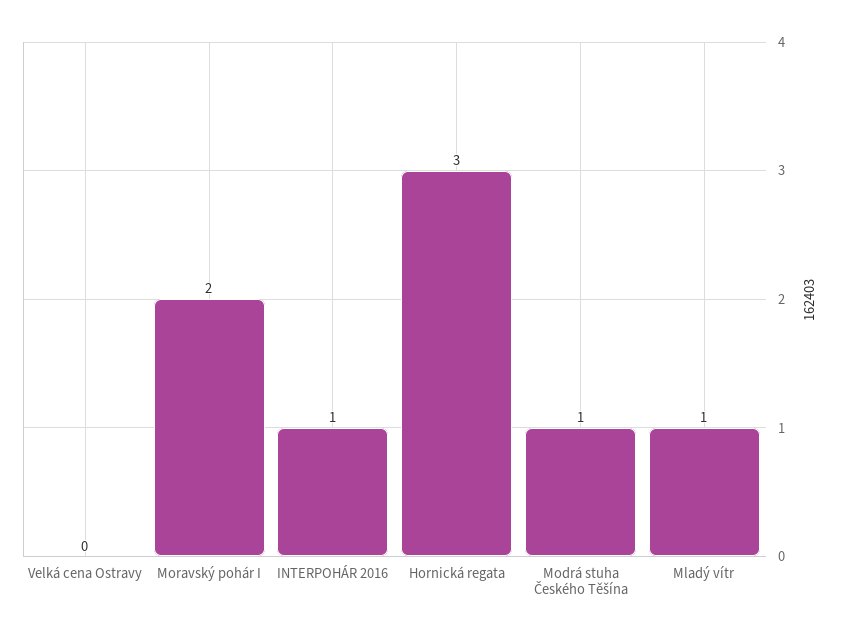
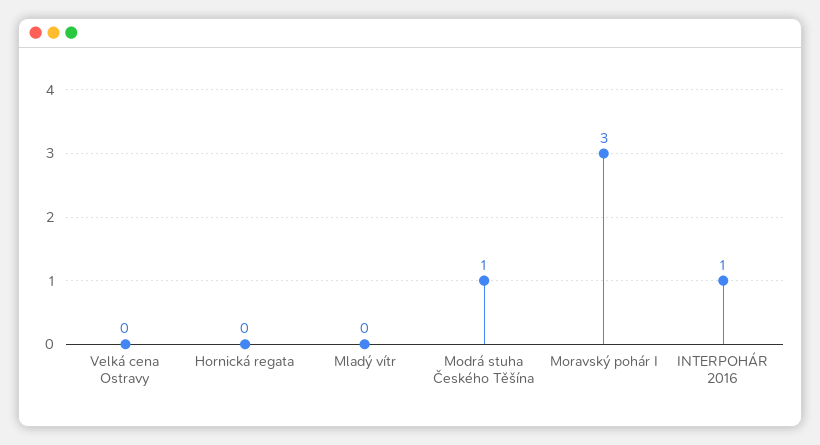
Moravský pohár I: 2 -> 3
Hornická regata: 3 -> 0
Mladý vítr: 1 -> 0

